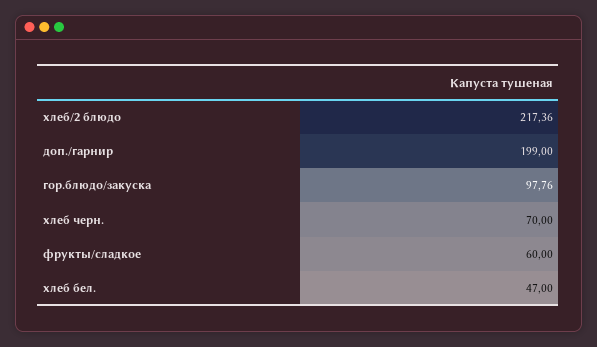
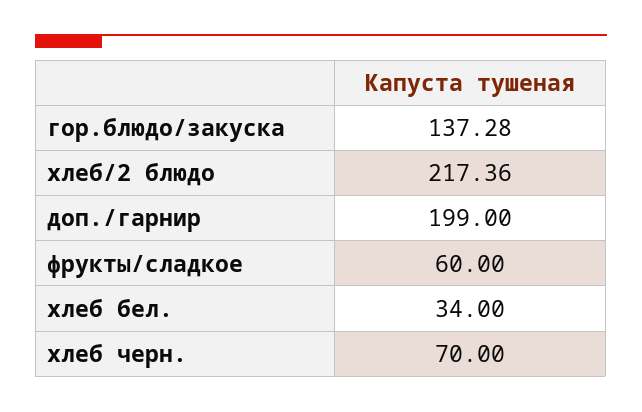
гор.блюдо/закуска: 97.76 -> 137.28
хлеб бел.: 47 -> 34

